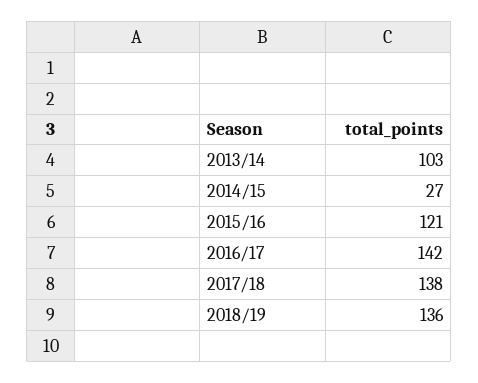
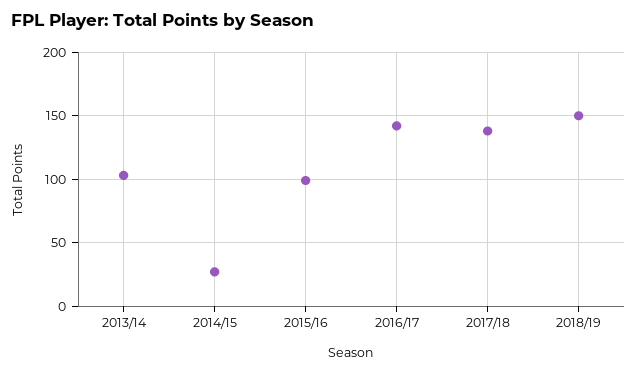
2015/16: 121 -> 100
2018/19: 136 -> 150

